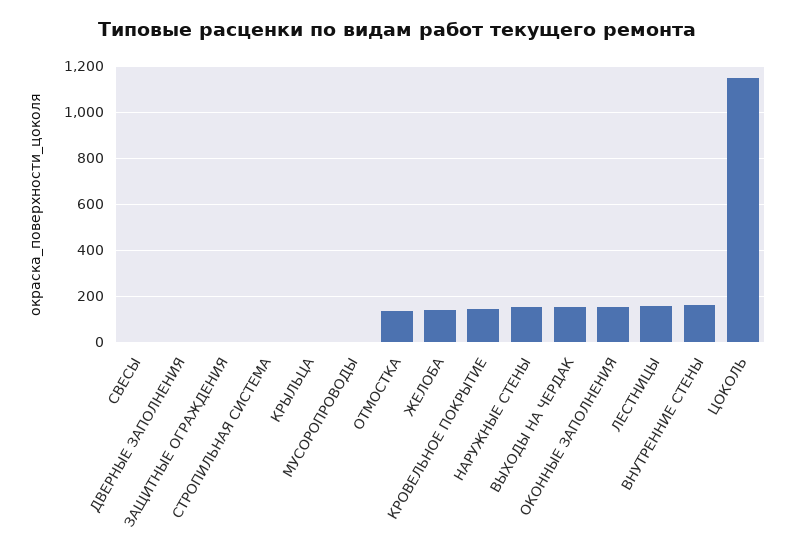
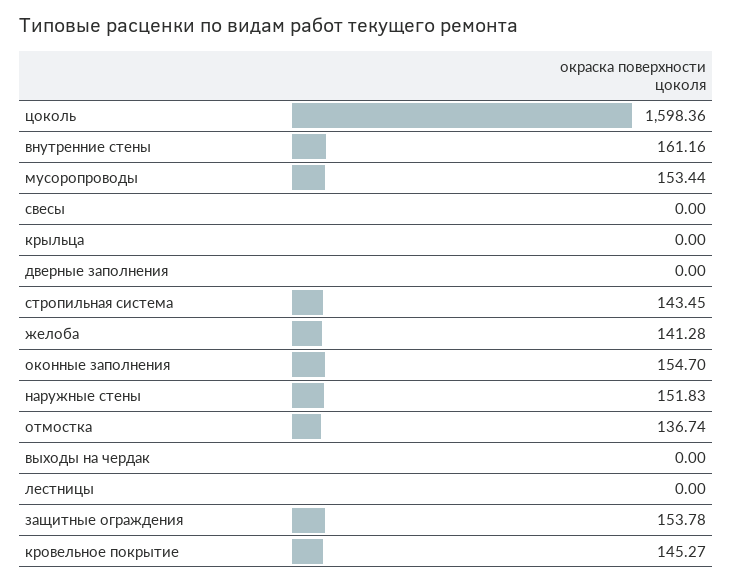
ЗАЩИТНЫЕ ОГРАЖДЕНИЯ: 0 -> 153.78
СТРОПИЛЬНАЯ СИСТЕМА: 0 -> 143.45
МУСОРОПРОВОДЫ: 0 -> 153.44
ВЫХОДЫ НА ЧЕРДАК: 150 -> 0
ЛЕСТНИЦЫ: 150 -> 0
ЦОКОЛЬ: 1150 -> 1598.36

